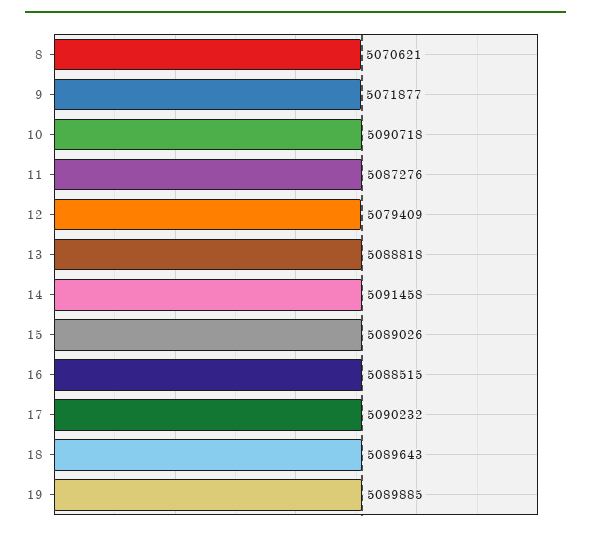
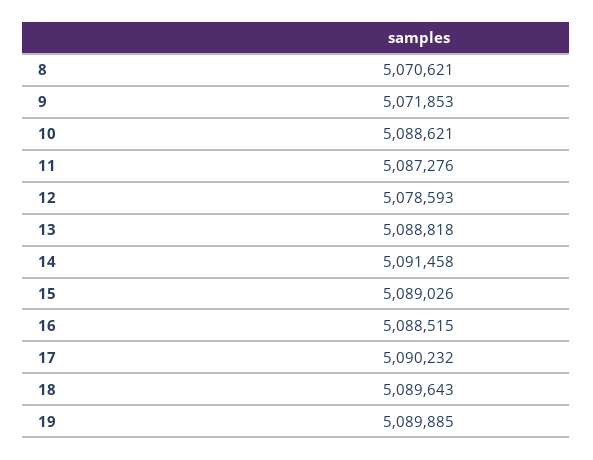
9: 5071877 -> 5071853
10: 5090718 -> 5088621
12: 5079409 -> 5078593

